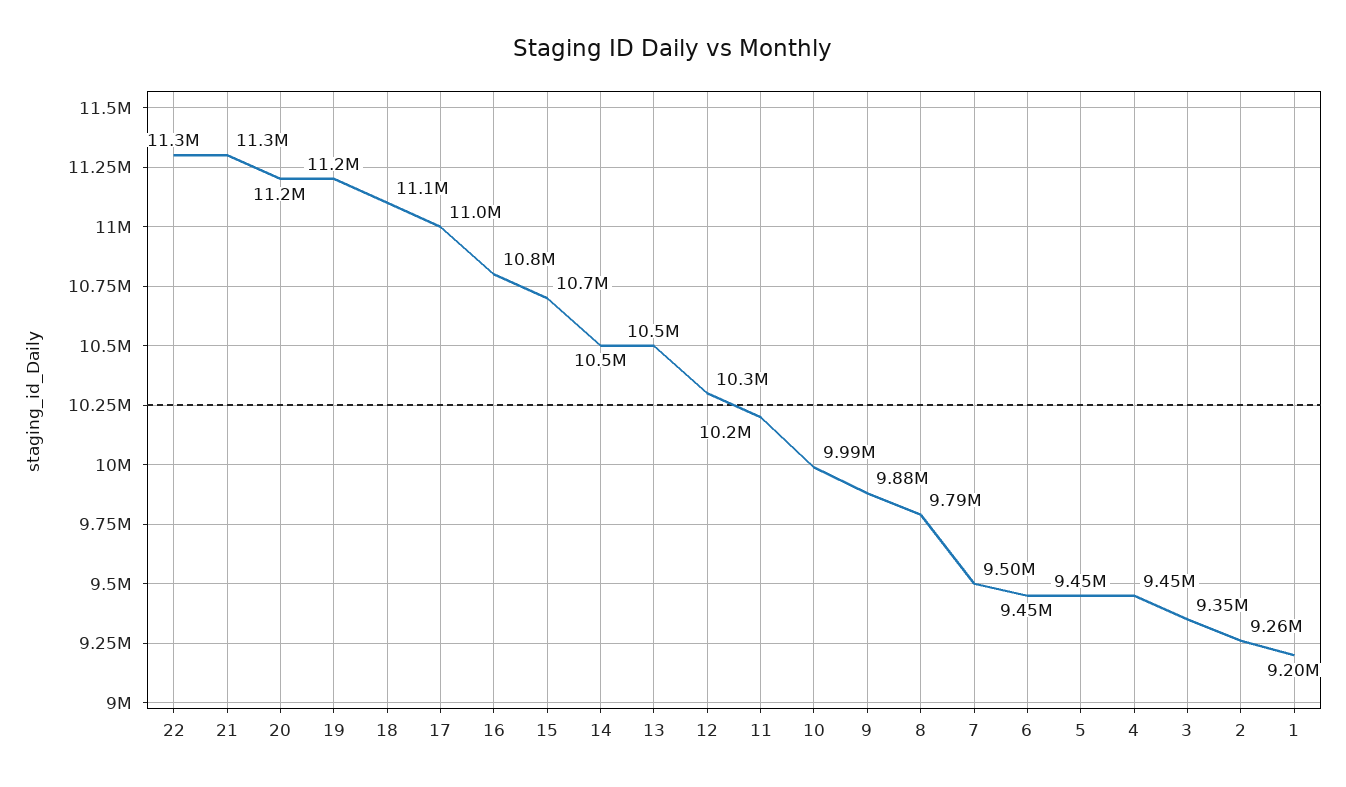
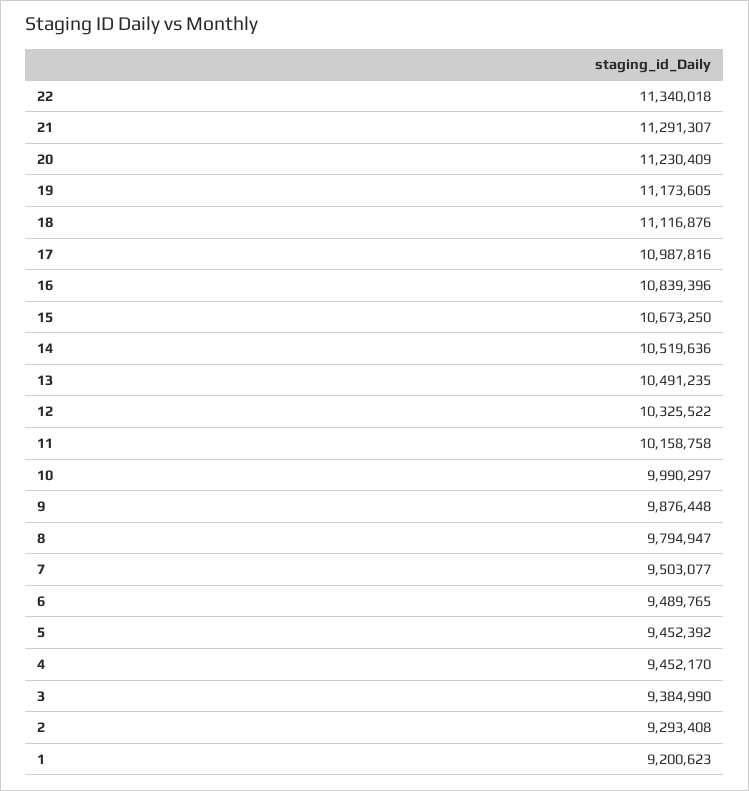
6: 9450000 -> 9489765
3: 9350000 -> 9384990
2: 9260000 -> 9293408

